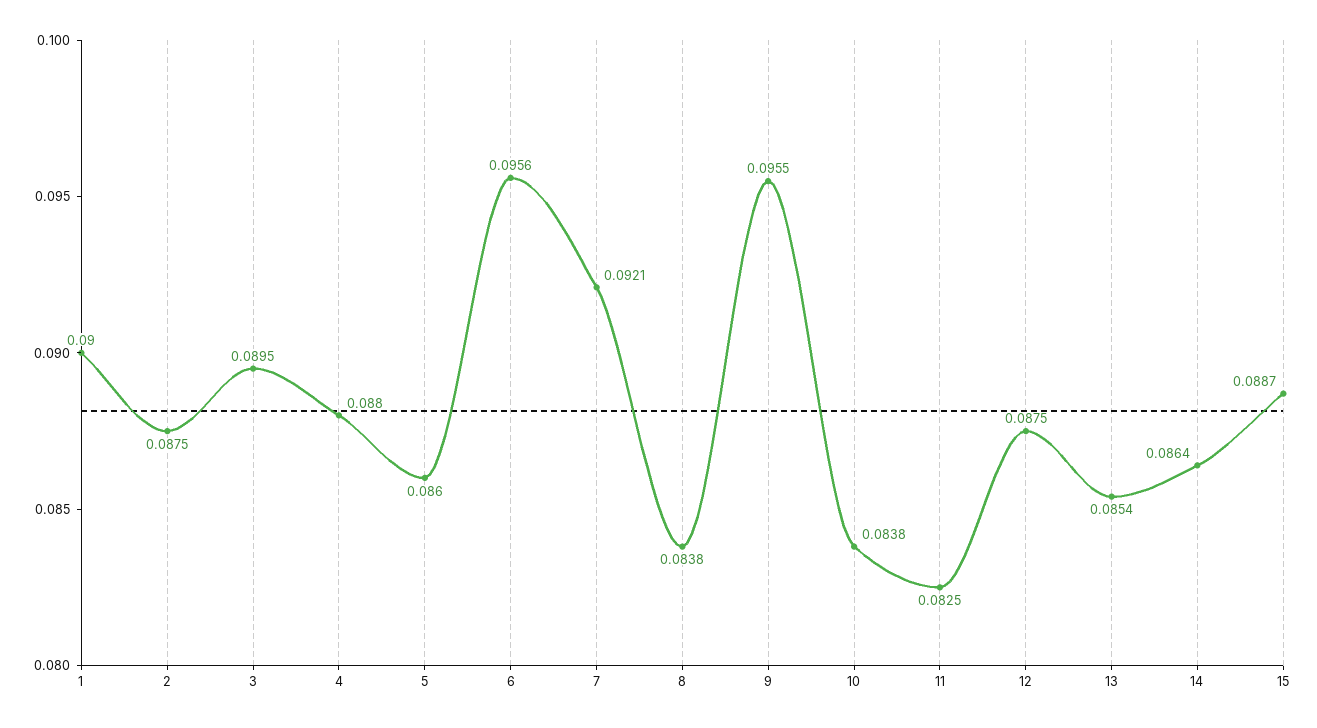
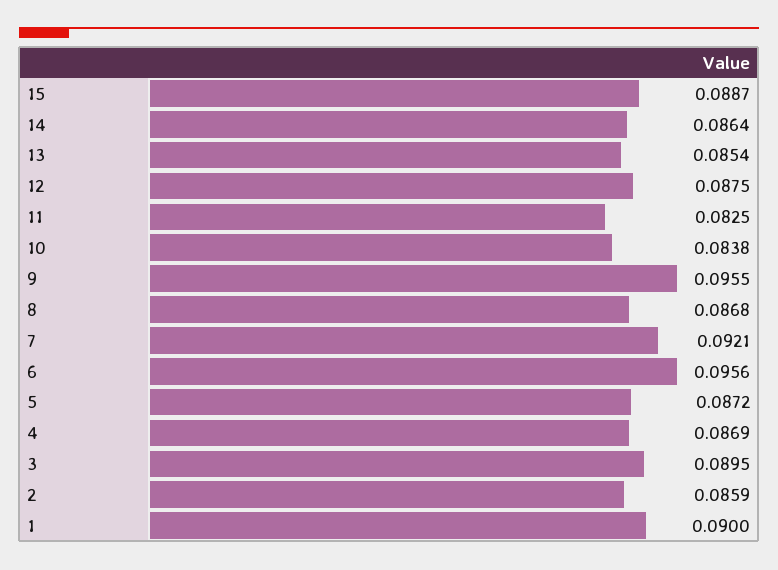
2: 0.0875 -> 0.0859
4: 0.088 -> 0.0869
5: 0.086 -> 0.0872
8: 0.0838 -> 0.0868

